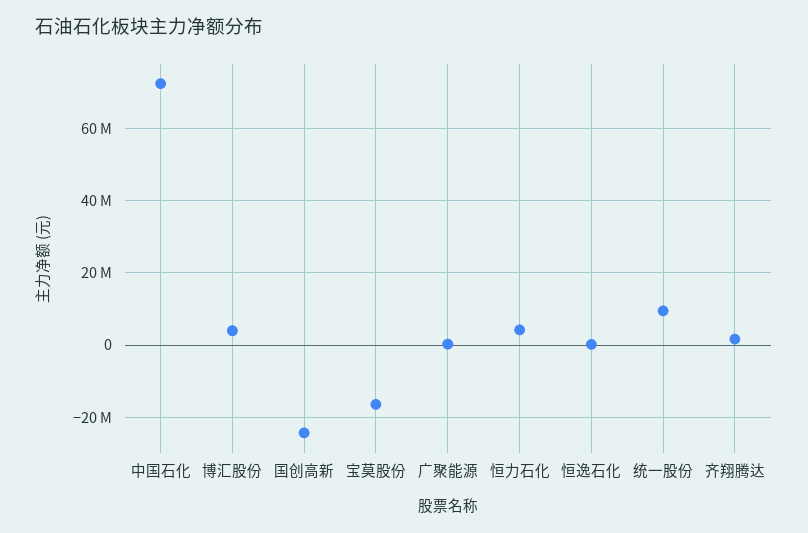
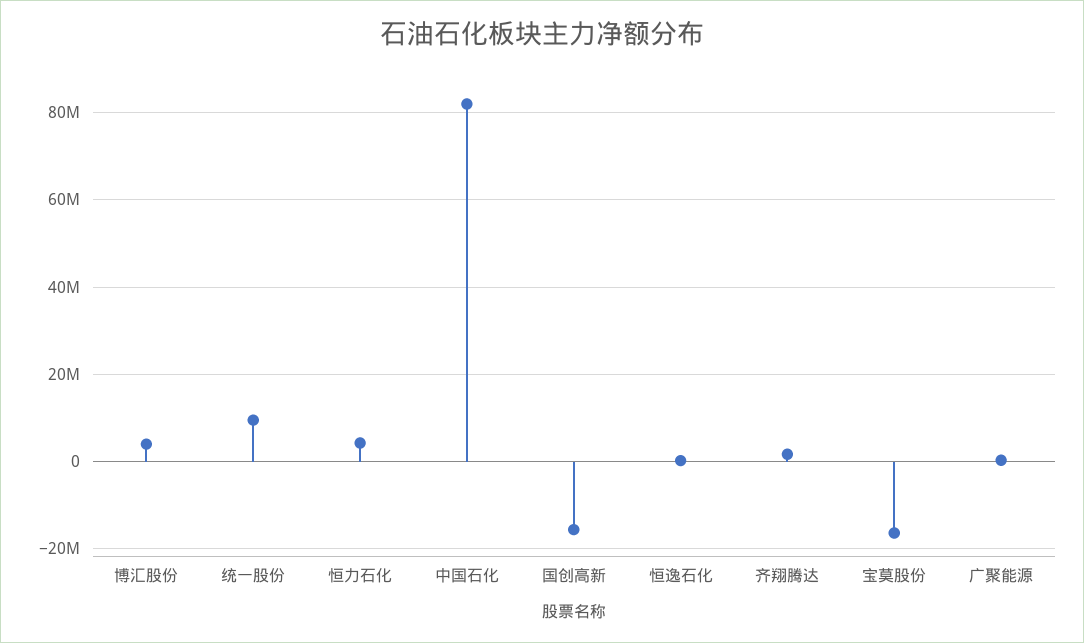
中国石化: 72000000 -> 82000000
国创高新: -24000000 -> -16000000

